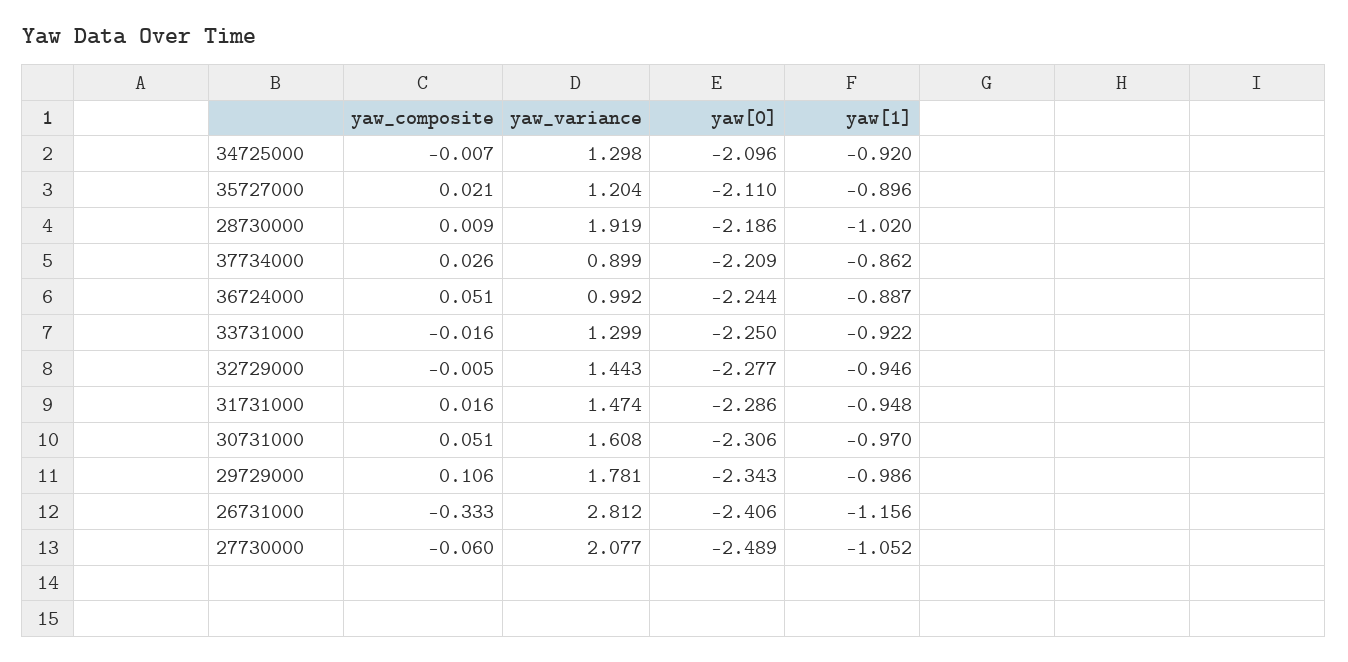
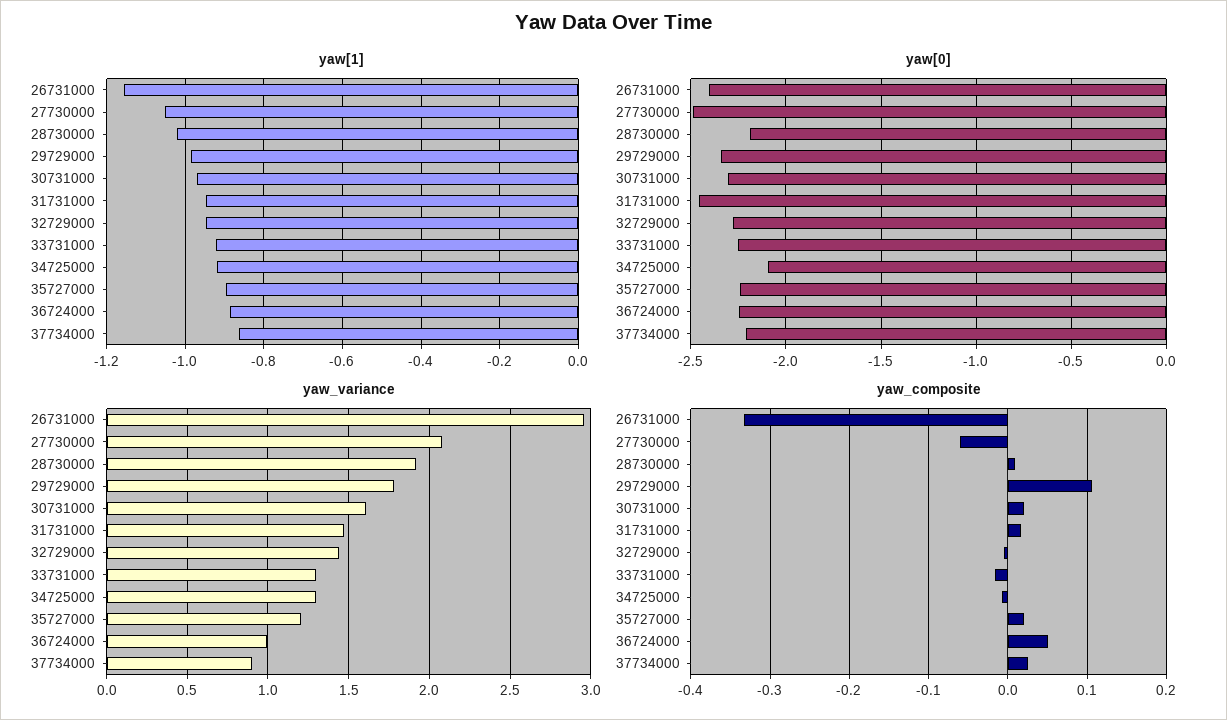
yaw[0], 35727000: -2.11 -> -2.25
yaw[0], 31731000: -2.286 -> -2.45
yaw_composite, 30731000: 0.051 -> 0.02
yaw_variance, 26731000: 2.812 -> 2.95

